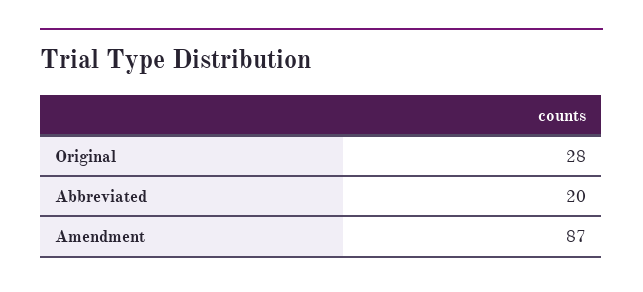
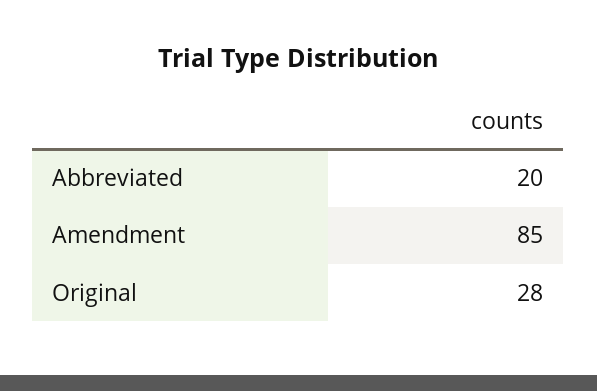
Amendment: 87 -> 85

